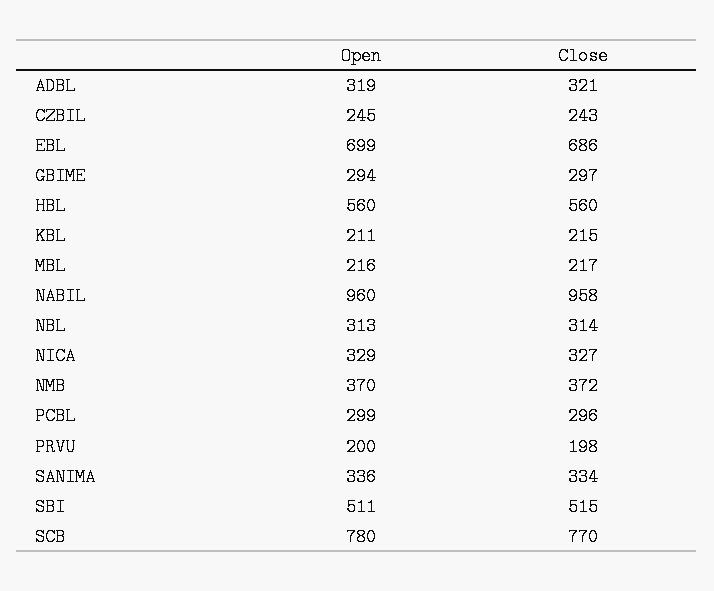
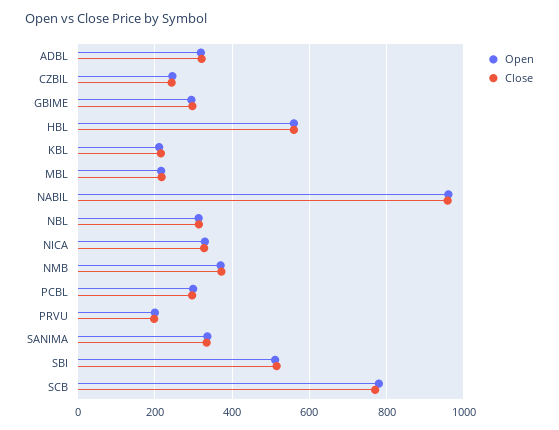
Open, EBL: 699 -> none
Close, EBL: 686 -> none

